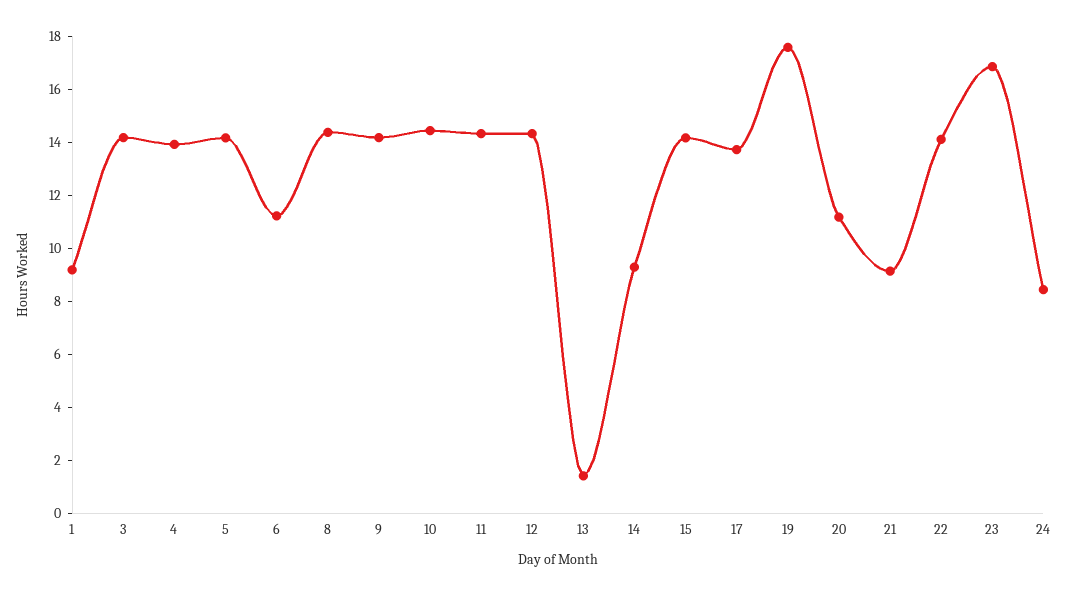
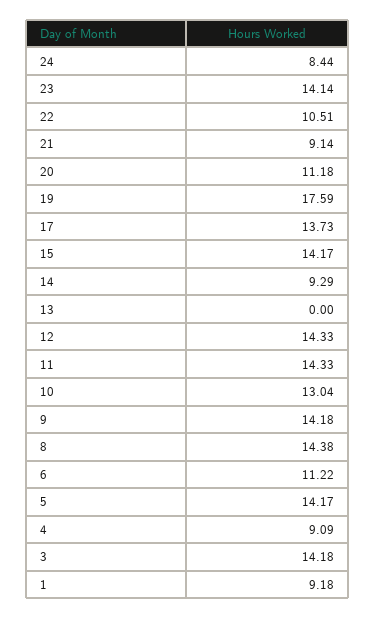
4: 14 -> 9.09
10: 14.5 -> 13.04
13: 1.5 -> 0
22: 14 -> 10.51
23: 17 -> 14.14

